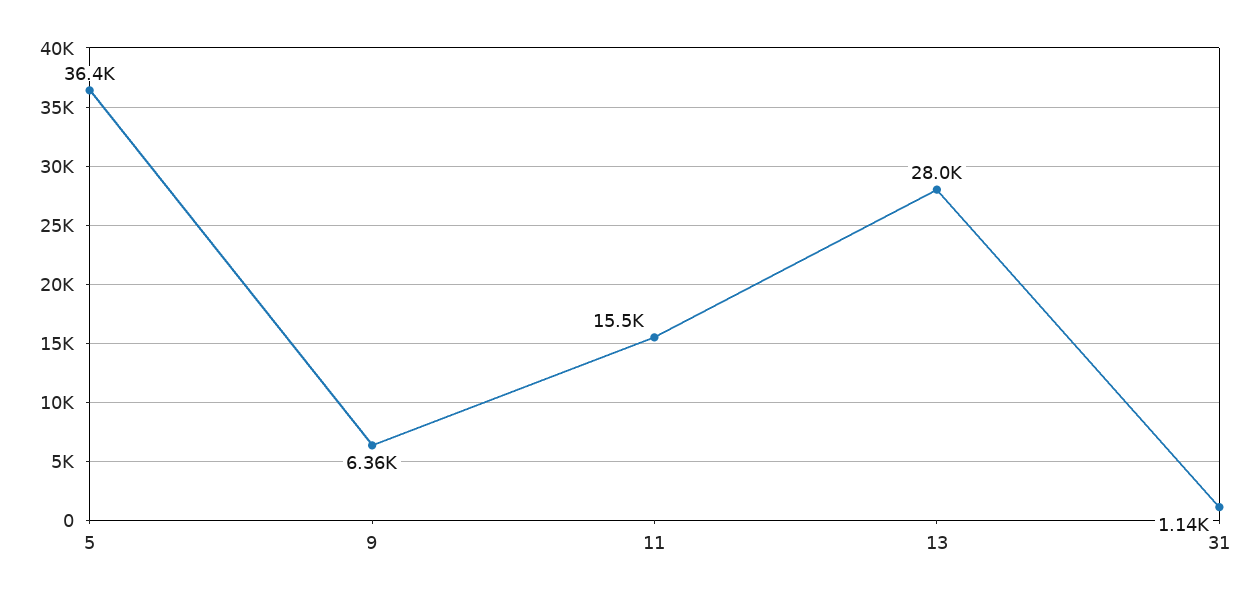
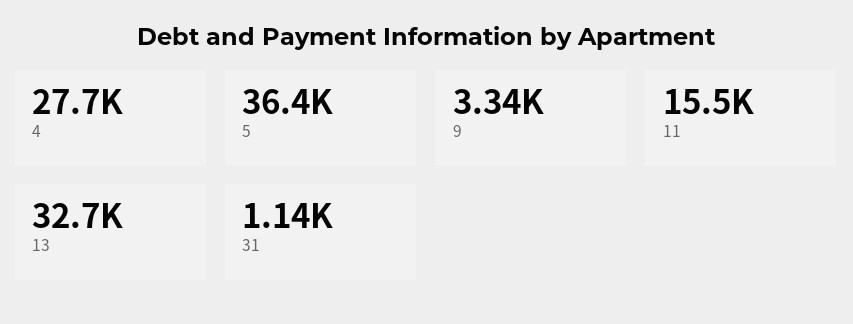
9: 6360 -> 3340
13: 28000 -> 32700
4: none -> 27700

